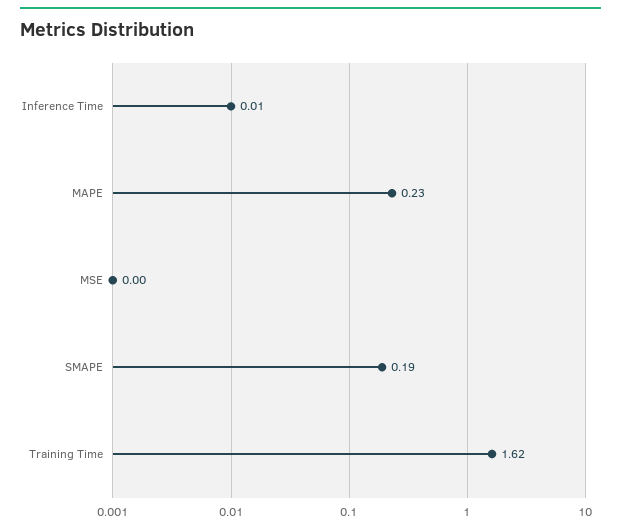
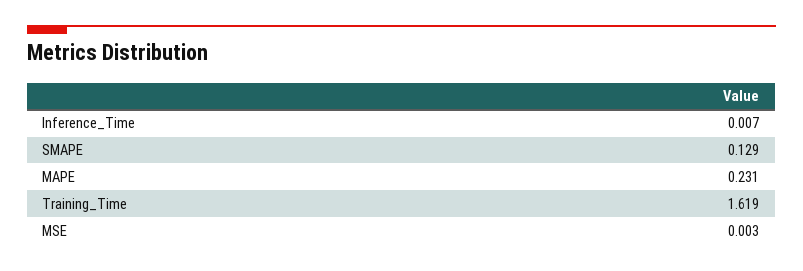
SMAPE: 0.19 -> 0.129

